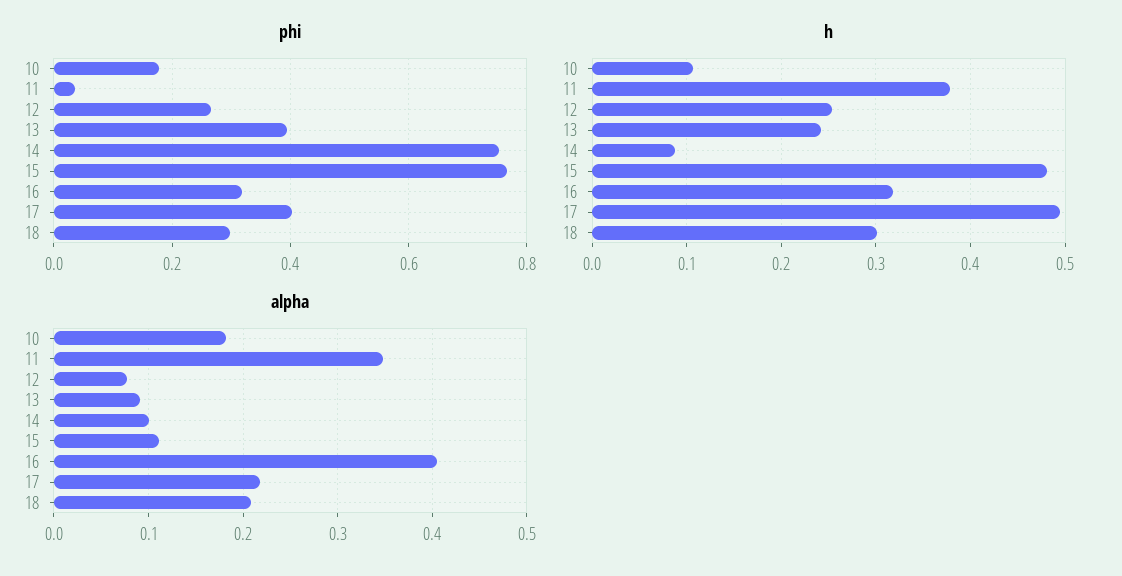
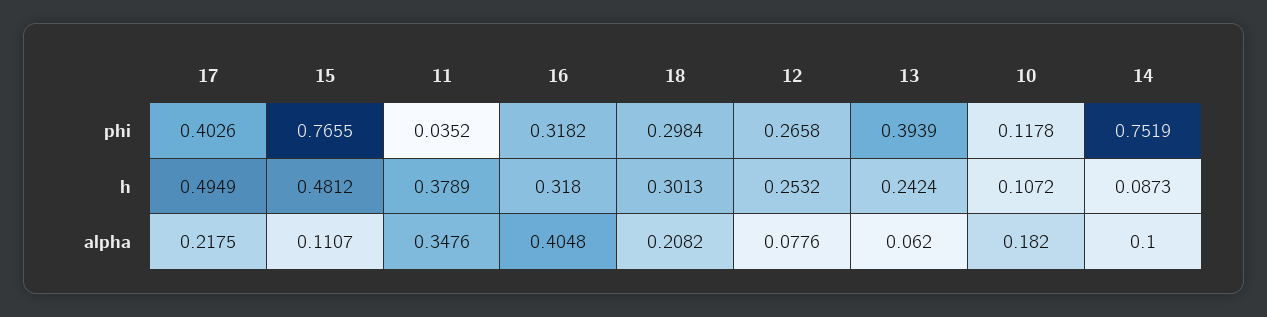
phi, 10: 0.18 -> 0.1178
alpha, 13: 0.09 -> 0.062

